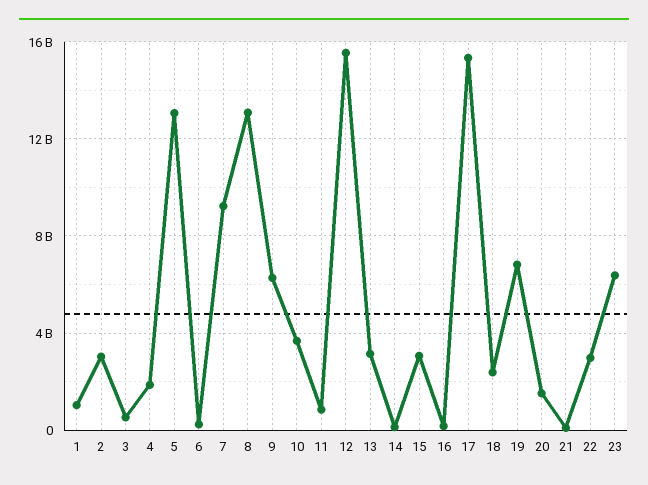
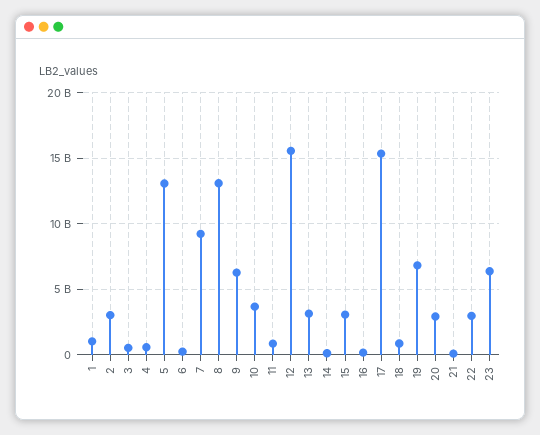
4: 2000000000 -> 500000000
18: 2500000000 -> 1000000000
20: 1500000000 -> 3000000000

